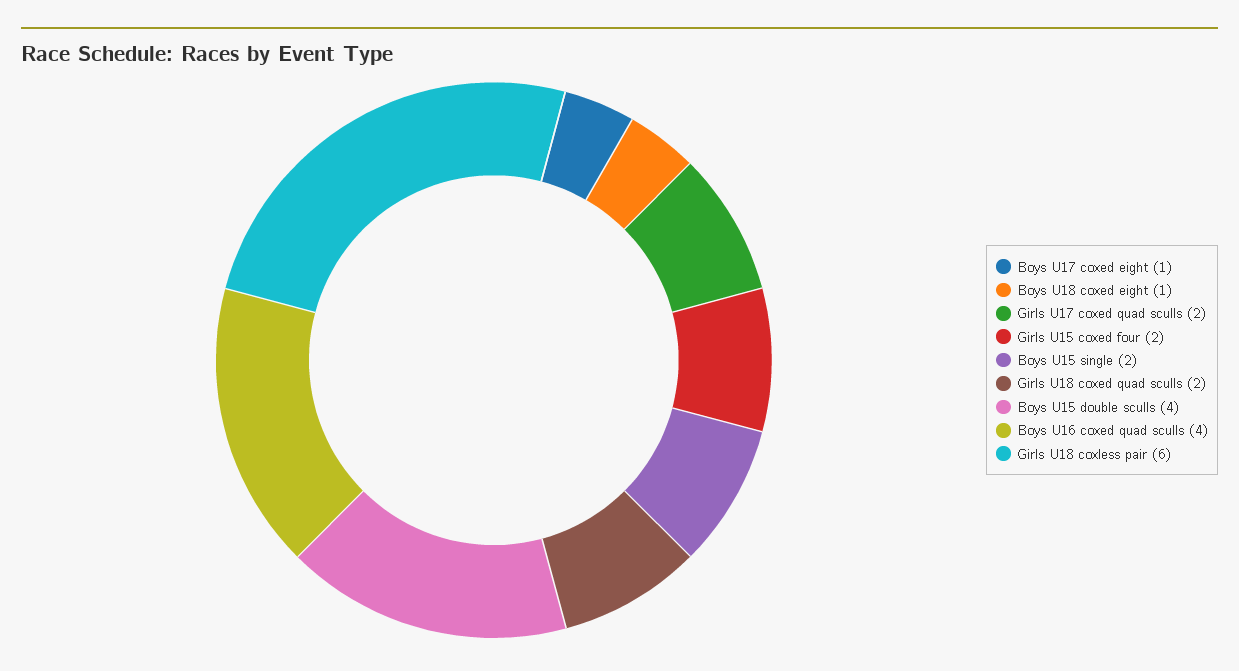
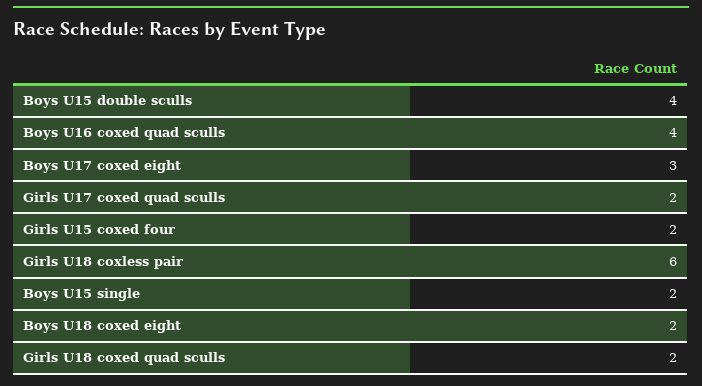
Boys U17 coxed eight: 1 -> 3
Boys U18 coxed eight: 1 -> 2

